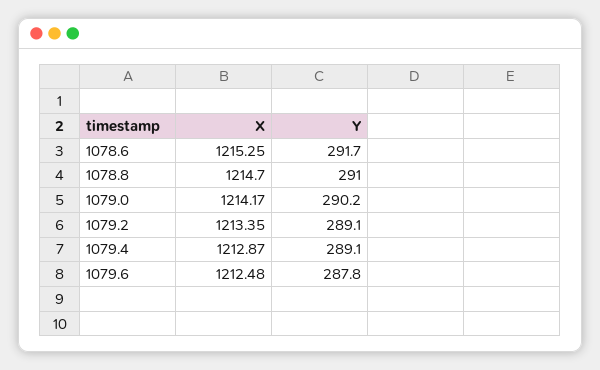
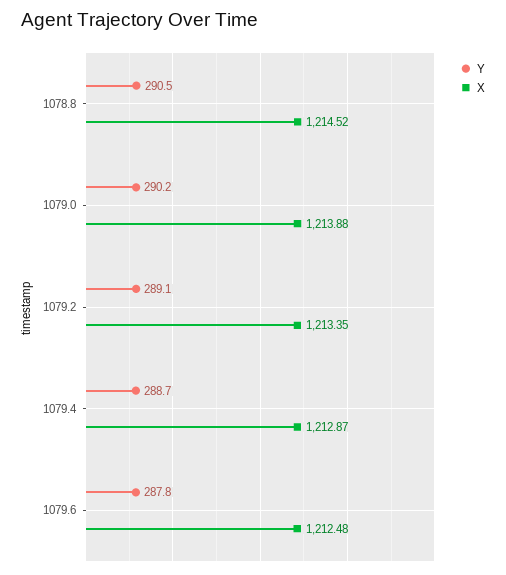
X, 1078.6: 1215.25 -> none
Y, 1078.6: 291.7 -> none
X, 1078.8: 1214.7 -> 1214.52
Y, 1078.8: 291 -> 290.5
X, 1079.0: 1214.17 -> 1213.88
Y, 1079.4: 289.1 -> 288.7

